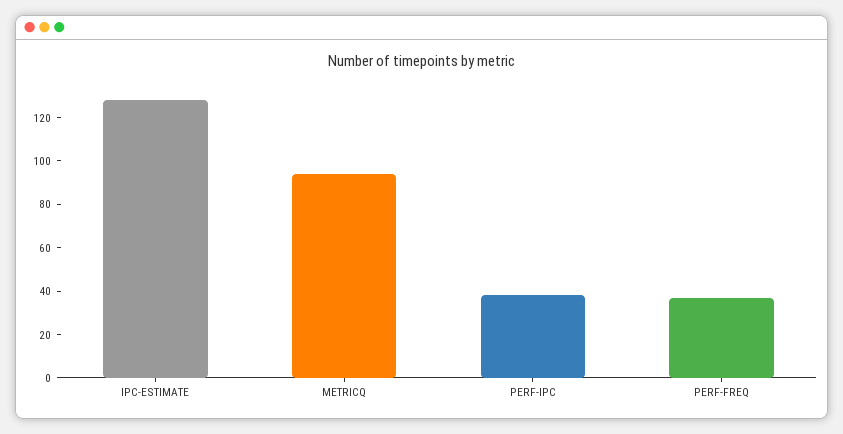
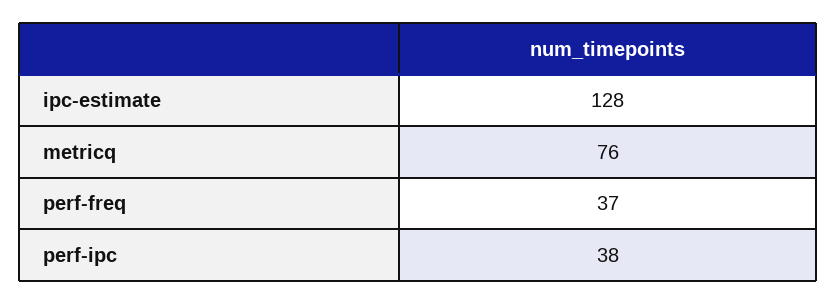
METRICQ: 95 -> 76

